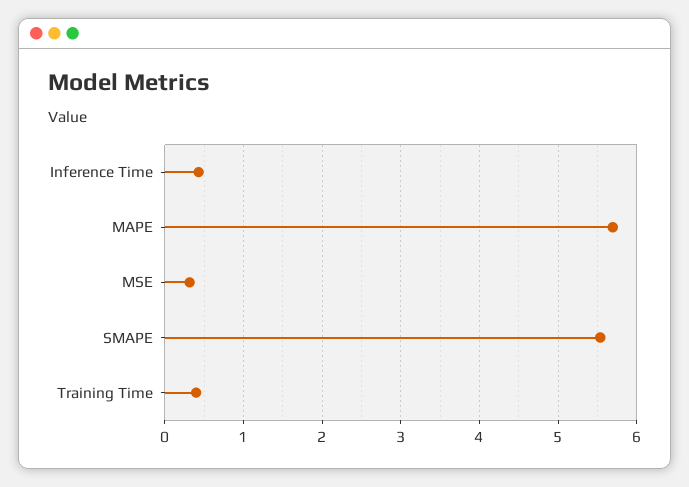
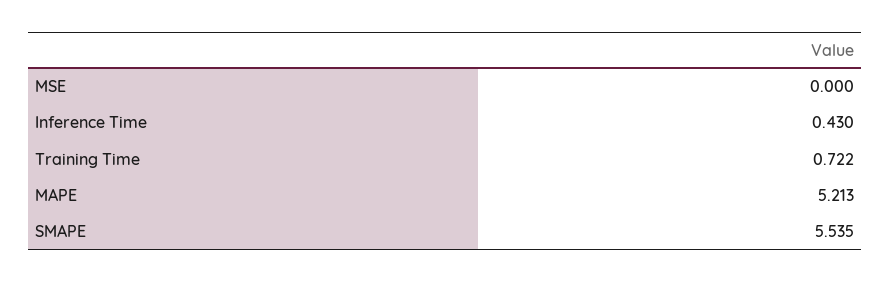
MAPE: 5.7 -> 5.213
MSE: 0.3 -> 0
Training Time: 0.4 -> 0.722

